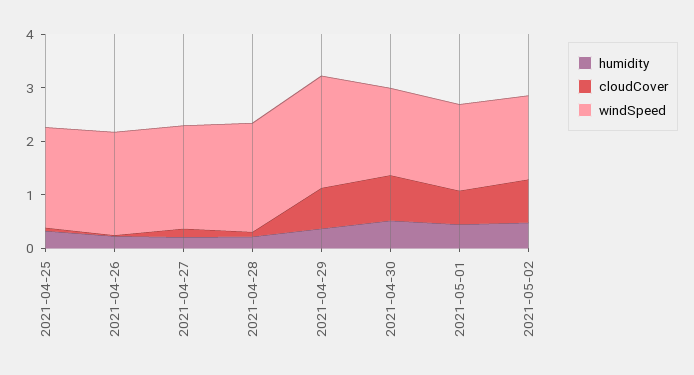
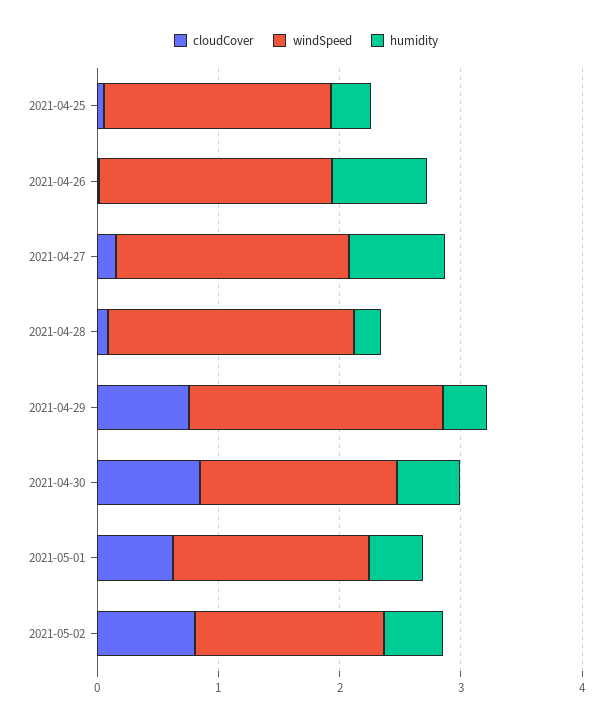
humidity, 2021-04-26: 0.2 -> 0.8
humidity, 2021-04-27: 0.2 -> 0.8

